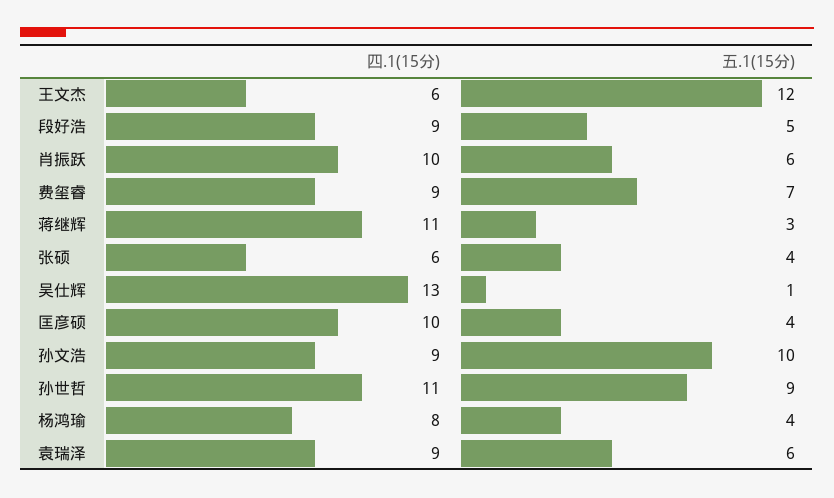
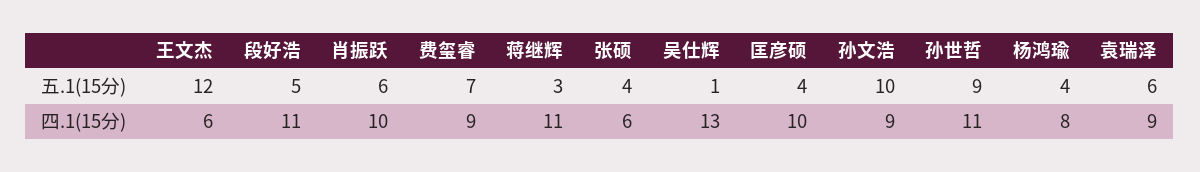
四.1(15分), 段好浩: 9 -> 11

